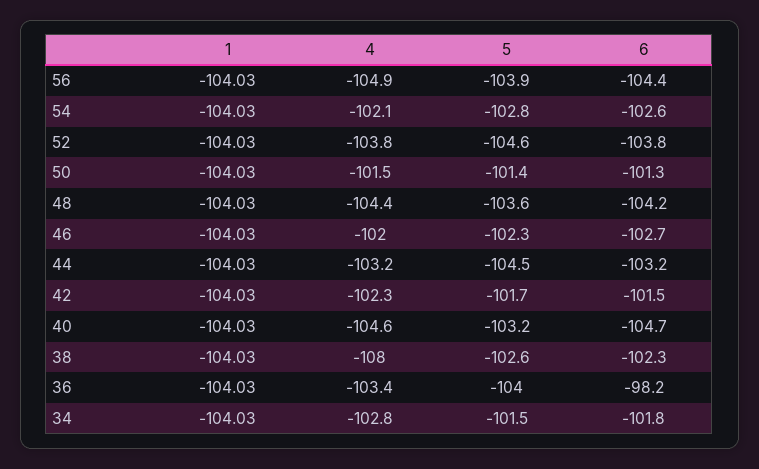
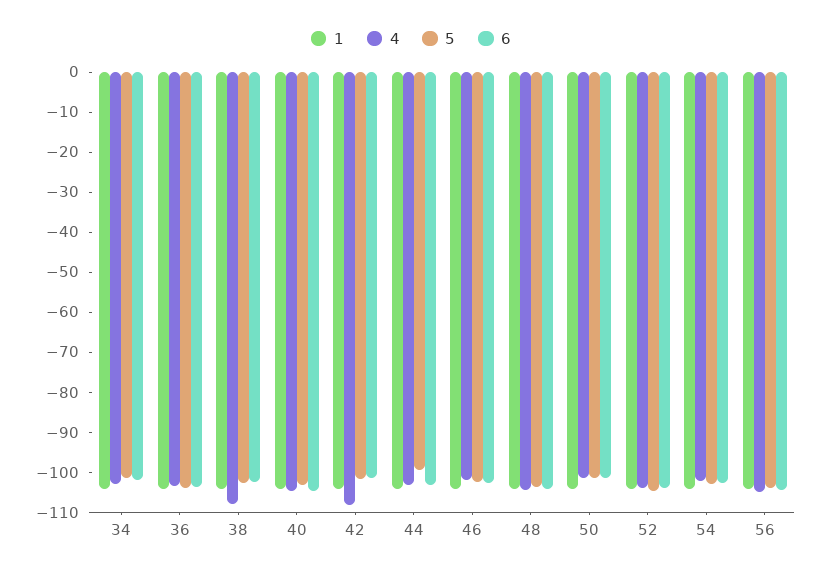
5, 44: -104.5 -> -100
4, 42: -102.3 -> -108
6, 36: -98.2 -> -104

